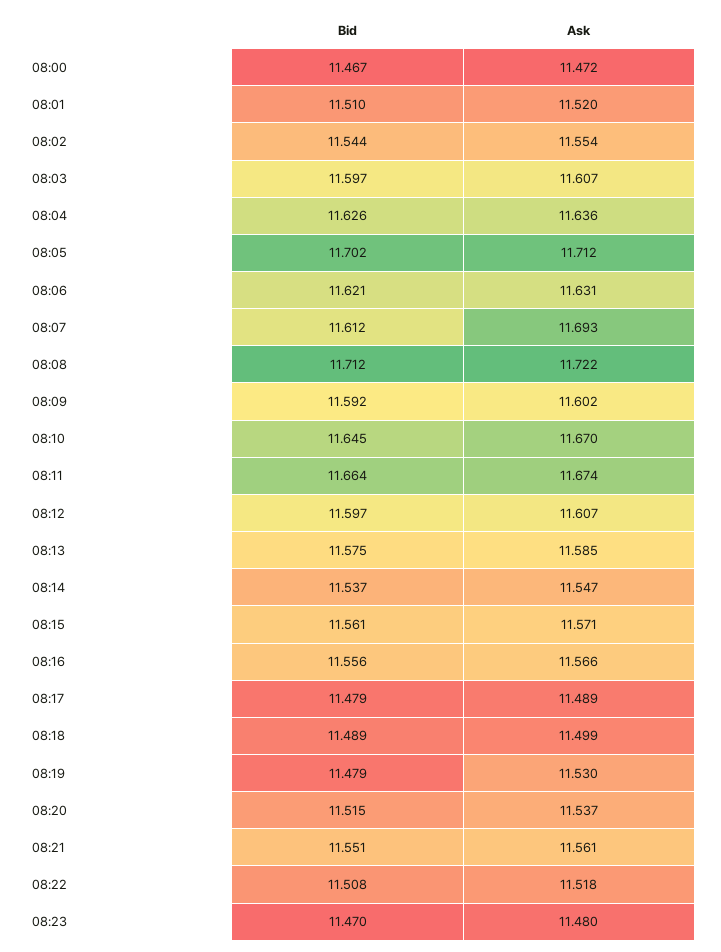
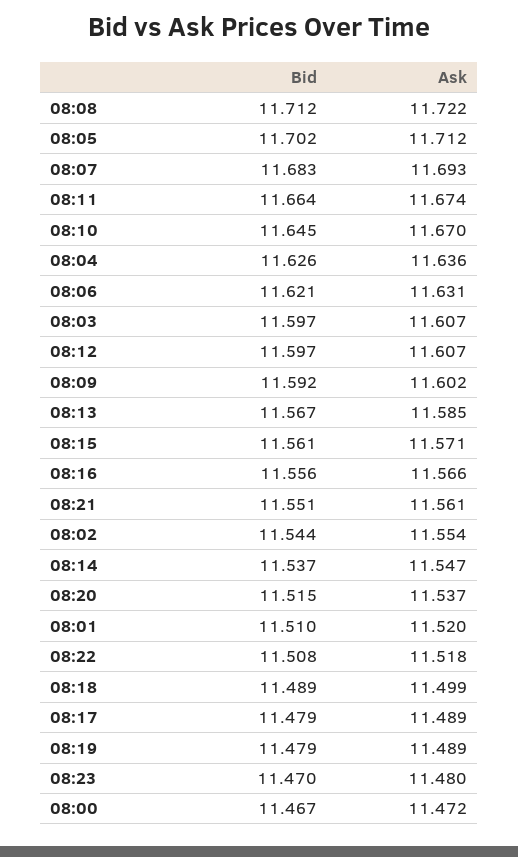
Bid, 08:07: 11.612 -> 11.683
Bid, 08:13: 11.575 -> 11.567
Ask, 08:19: 11.53 -> 11.489

